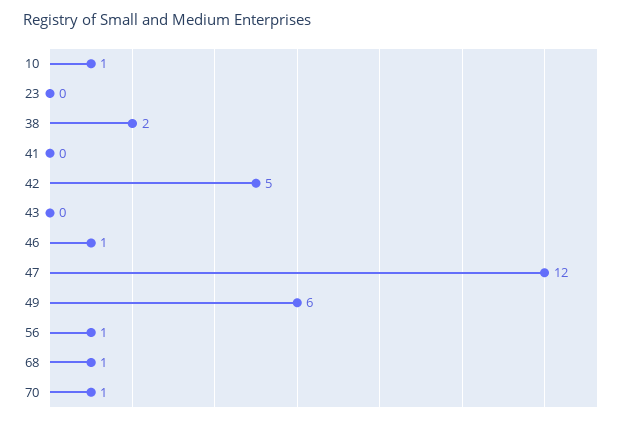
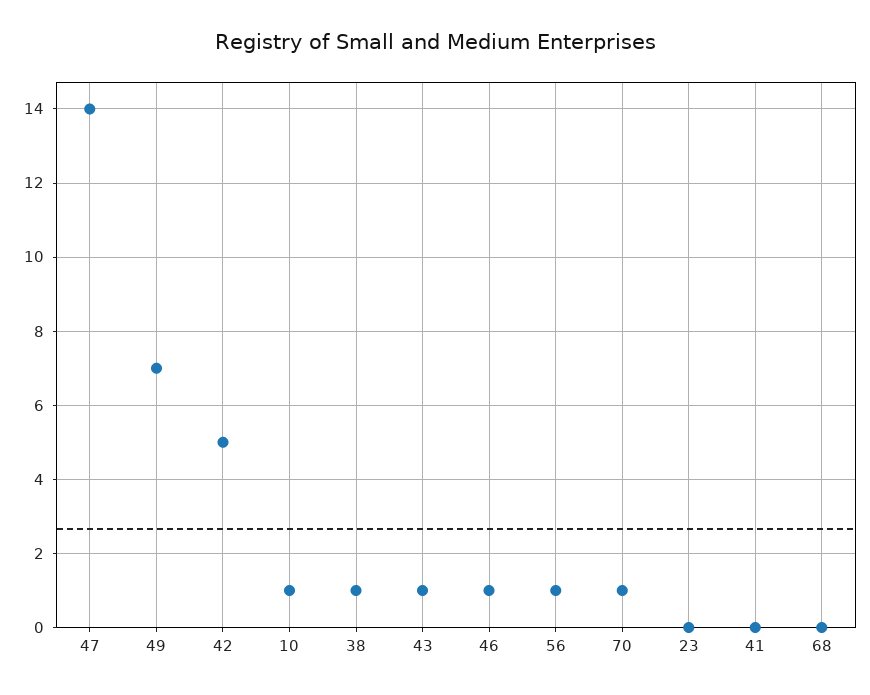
38: 2 -> 1
43: 0 -> 1
47: 12 -> 14
49: 6 -> 7
68: 1 -> 0

